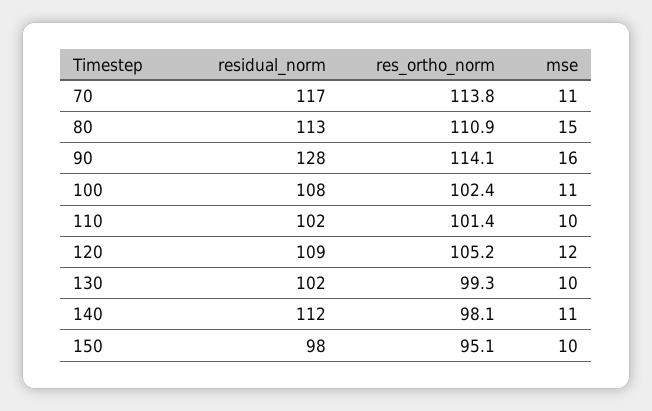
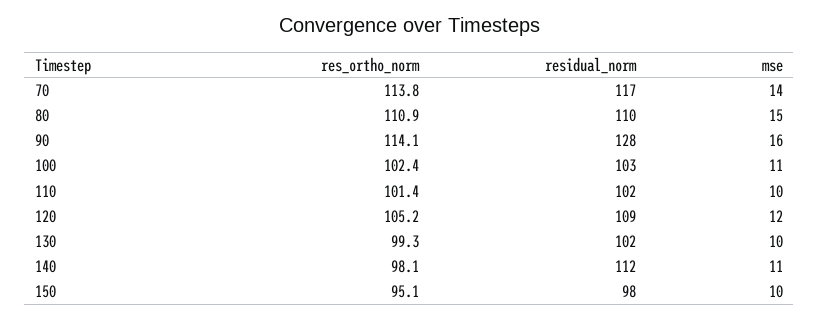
mse, 70: 11 -> 14
residual_norm, 80: 113 -> 110
residual_norm, 100: 108 -> 103

